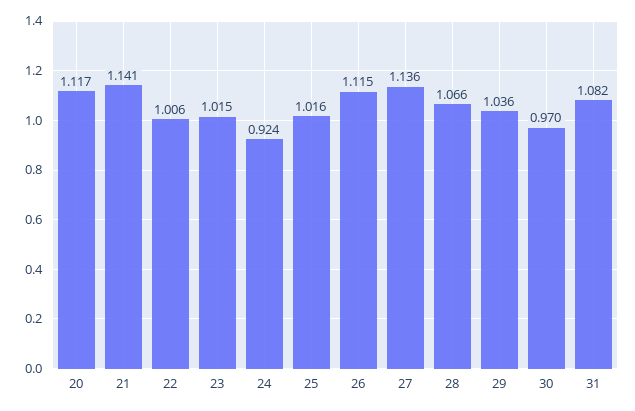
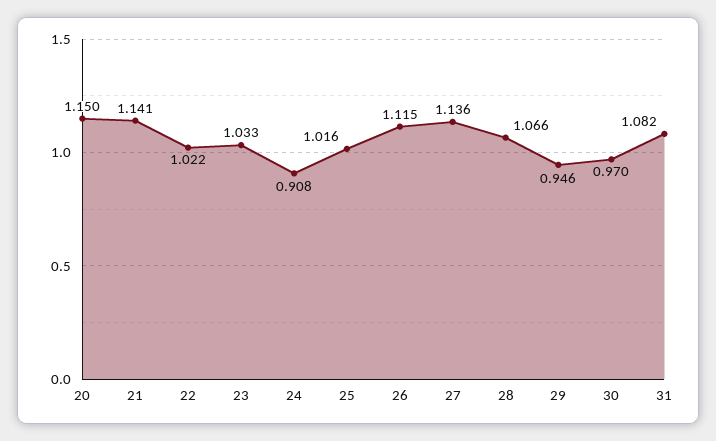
20: 1.117 -> 1.15
22: 1.006 -> 1.022
23: 1.015 -> 1.033
24: 0.924 -> 0.908
29: 1.036 -> 0.946

